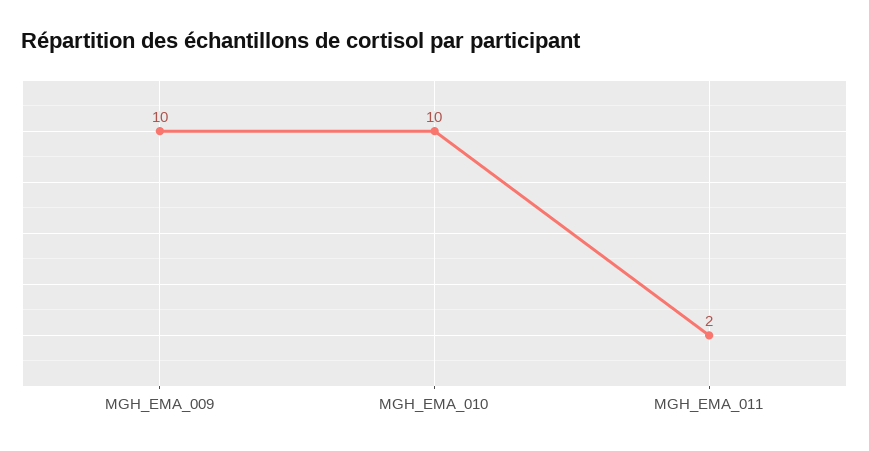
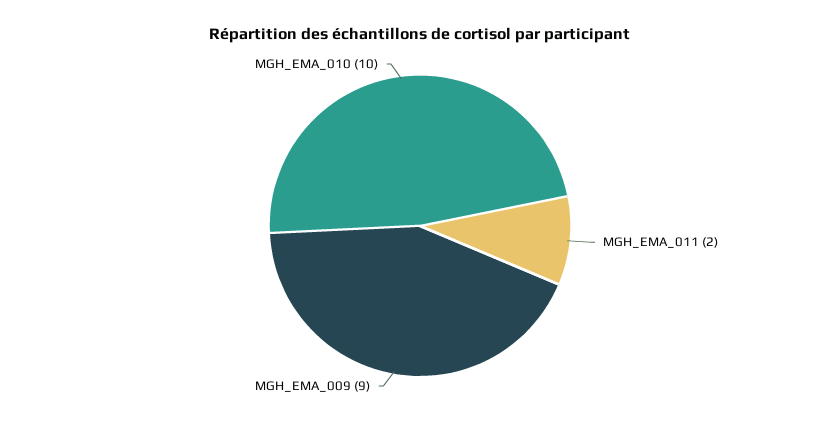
MGH_EMA_009: 10 -> 9

